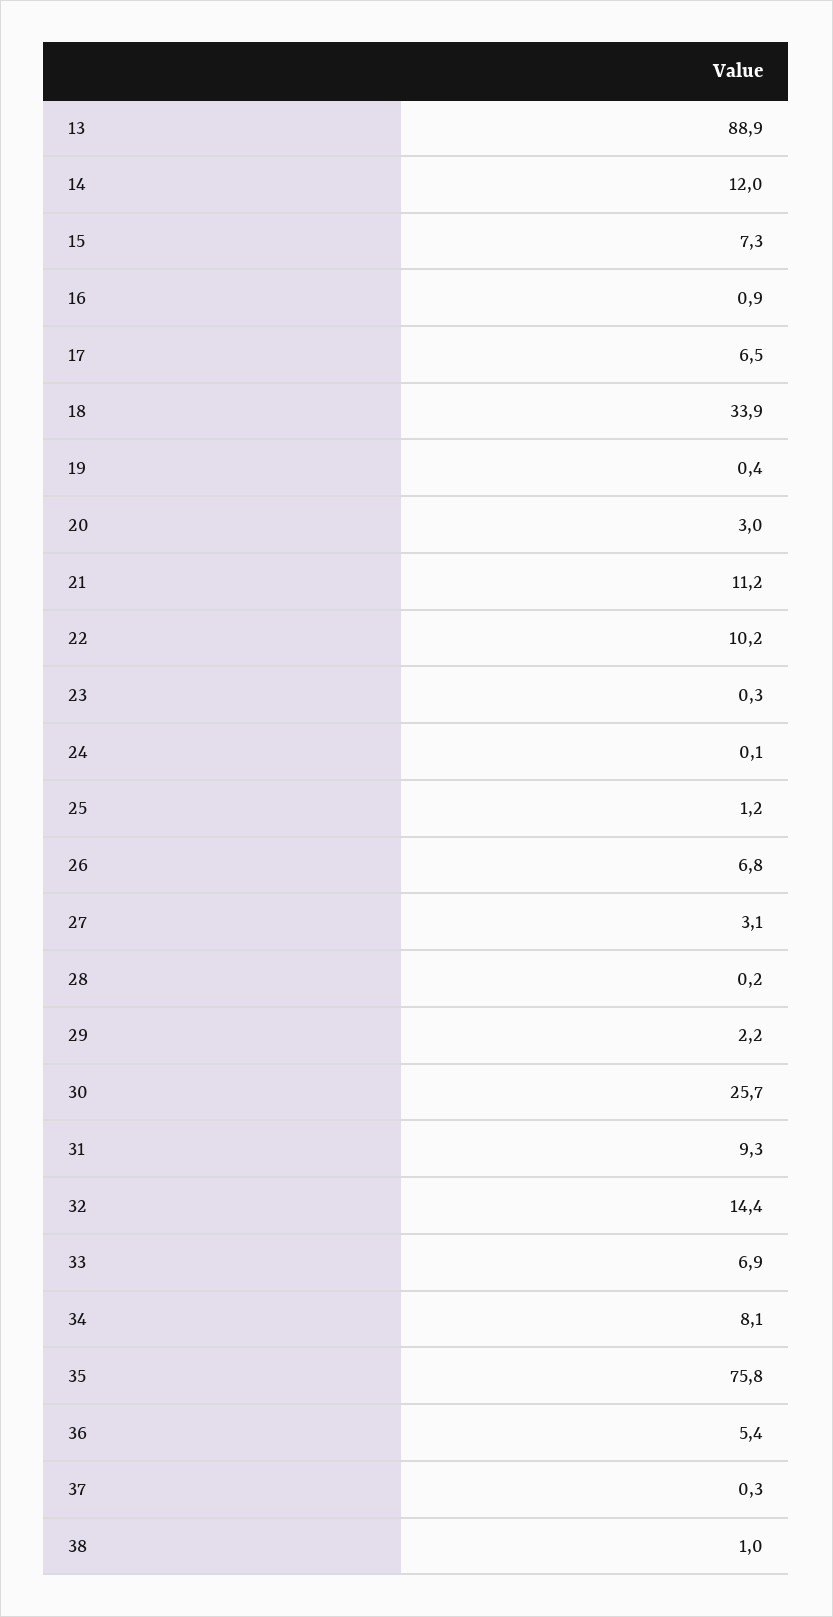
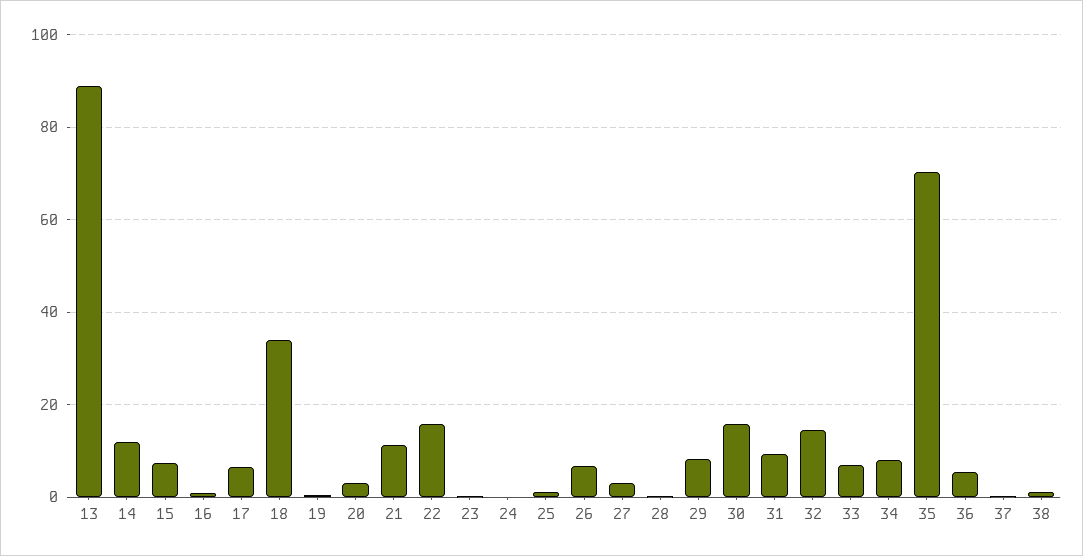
22: 10.2 -> 16
29: 2.2 -> 8
30: 25.7 -> 16
35: 75.8 -> 70

